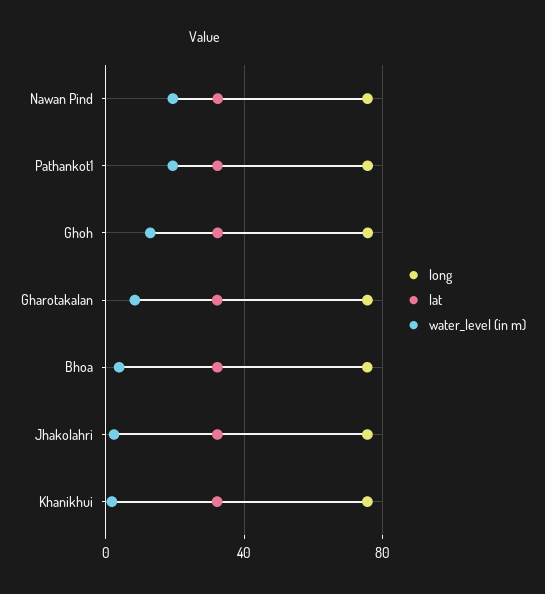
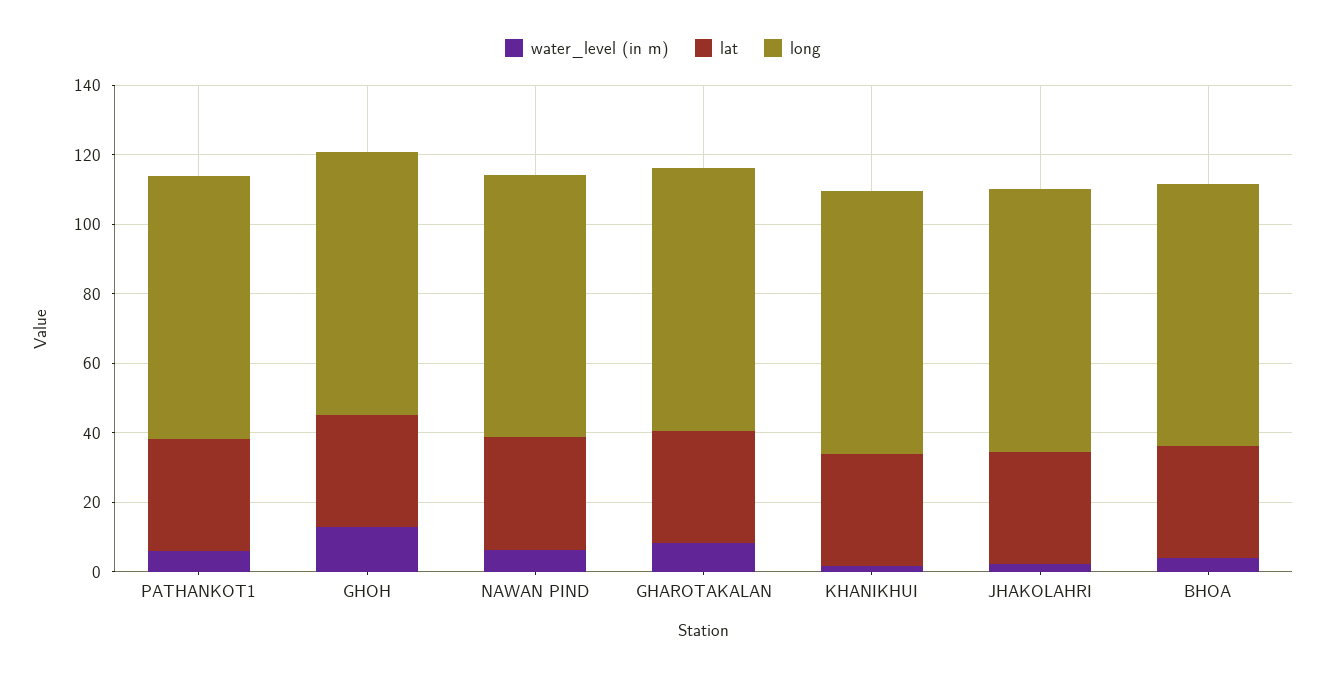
water_level (in m), Nawan Pind: 20 -> 5
water_level (in m), Pathankot1: 20 -> 5

